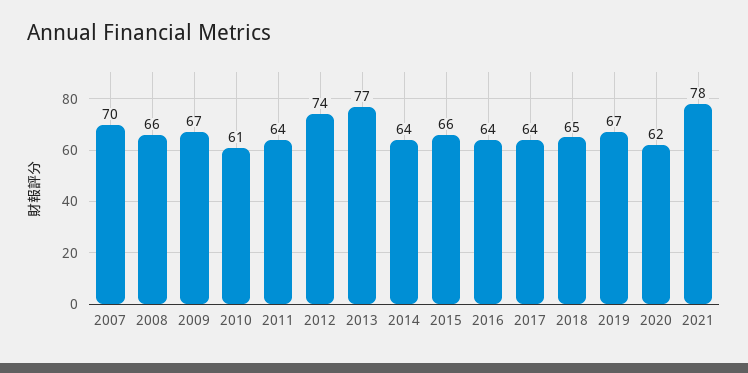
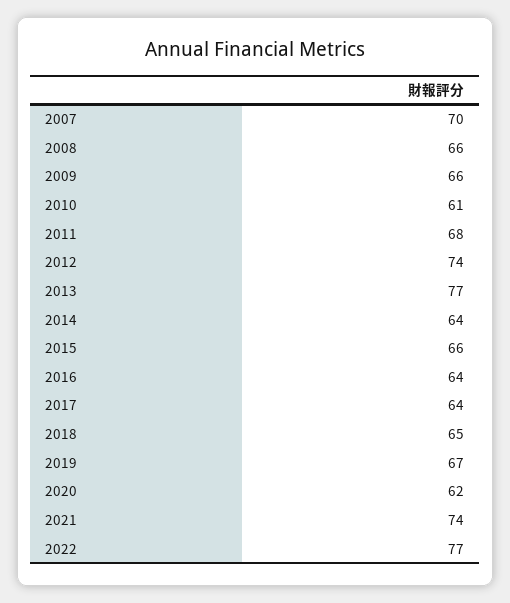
2009: 67 -> 66
2011: 64 -> 68
2021: 78 -> 74
2022: none -> 77

